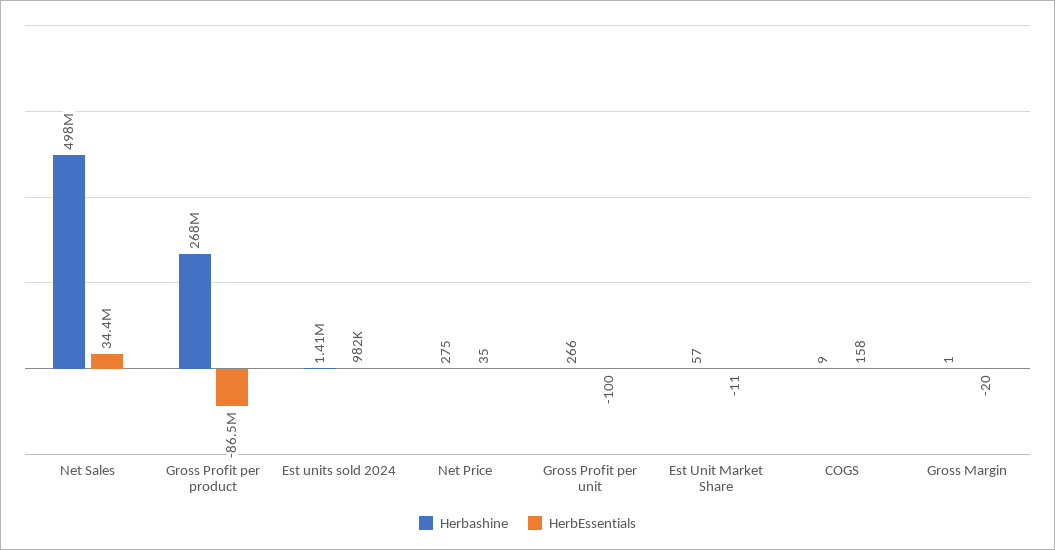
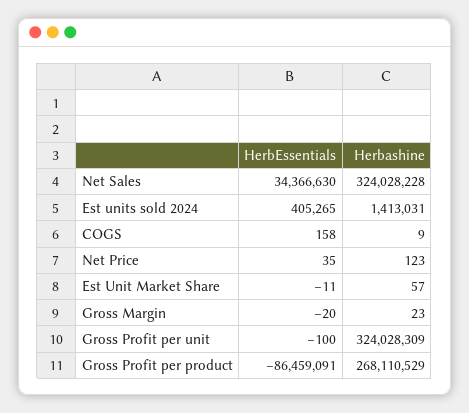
Herbashine, Net Sales: 498000000 -> 324028228
HerbEssentials, Est units sold 2024: 982000 -> 405265
Herbashine, Net Price: 275 -> 123
Herbashine, Gross Profit per unit: 266 -> 324028309
Herbashine, Gross Margin: 1 -> 23

